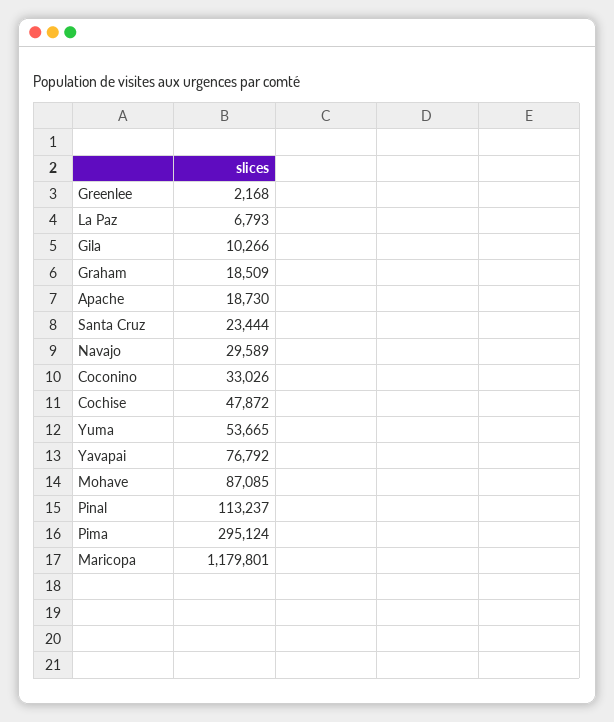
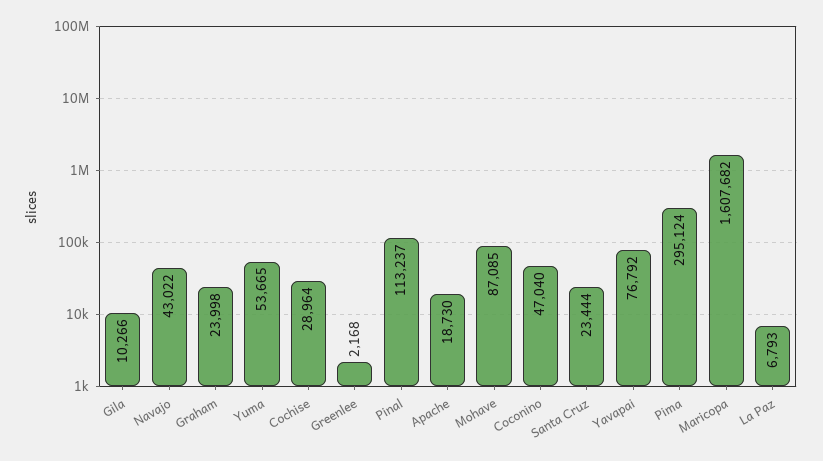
Graham: 18509 -> 23998
Navajo: 29589 -> 43022
Coconino: 33026 -> 47040
Cochise: 47872 -> 28964
Maricopa: 1179801 -> 1607682

